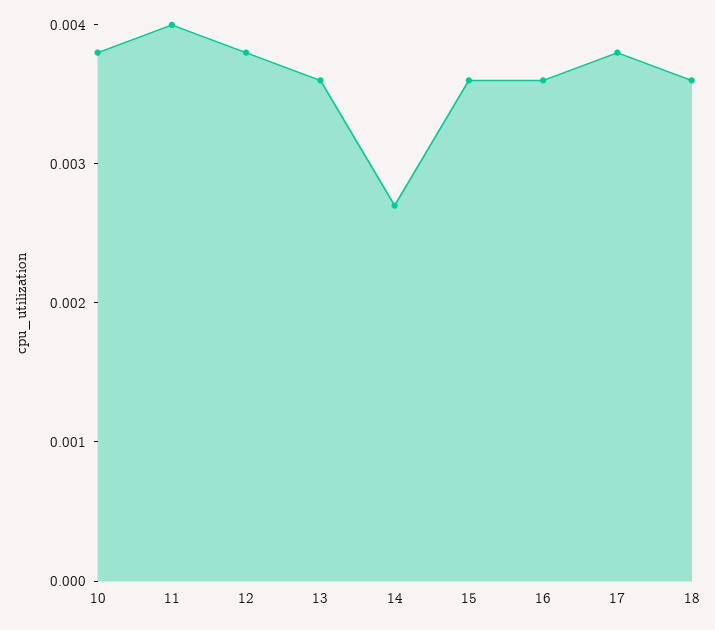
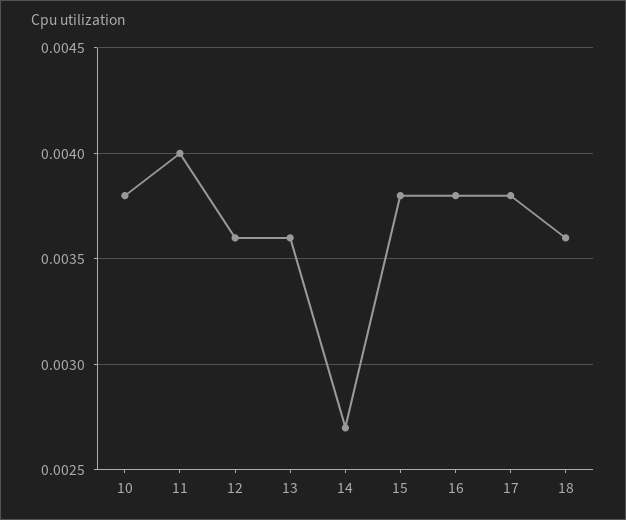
12: 0.0038 -> 0.0036
15: 0.0036 -> 0.0038
16: 0.0036 -> 0.0038

